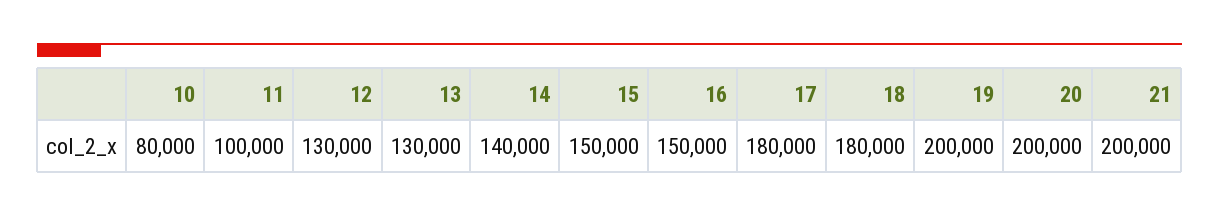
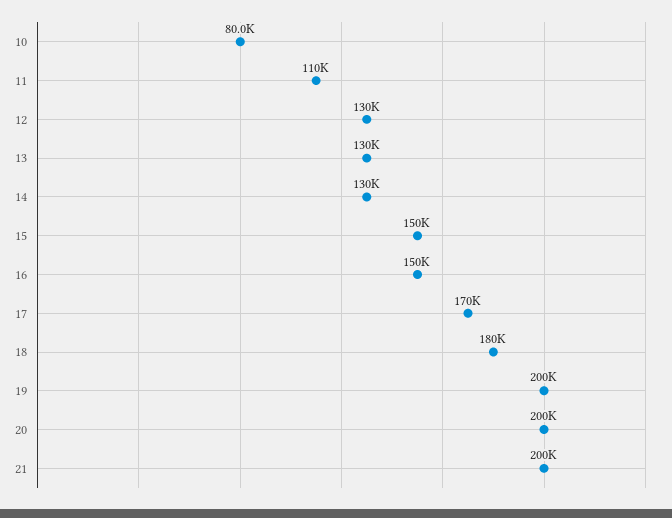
11: 100000 -> 110000
14: 140000 -> 130000
17: 180000 -> 170000

